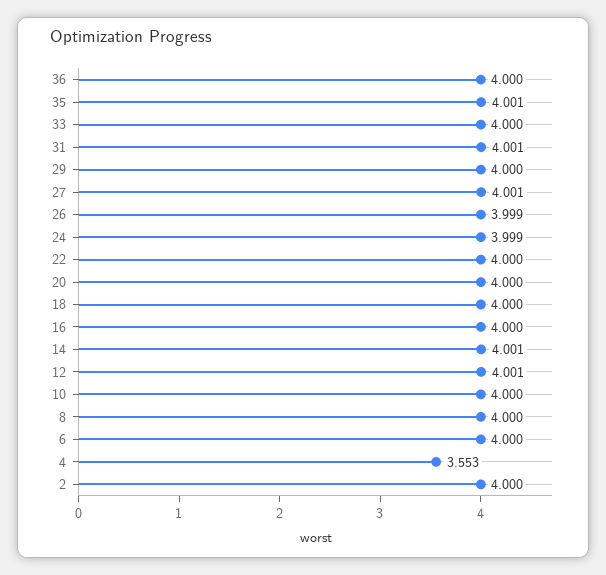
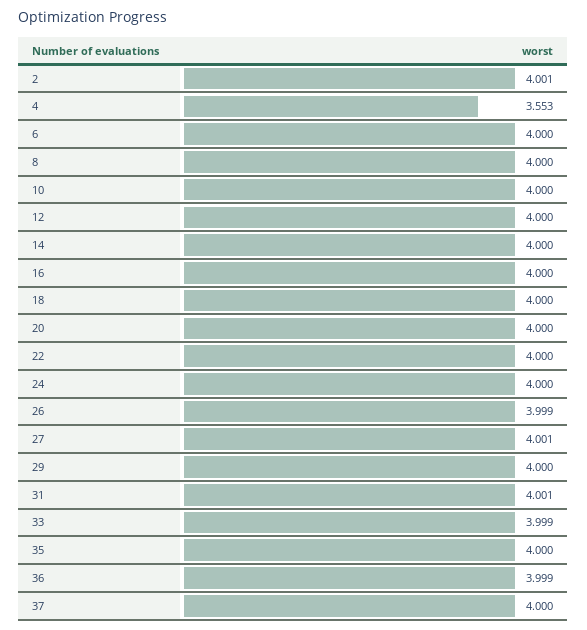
36: 4 -> 3.999
35: 4.001 -> 4
33: 4 -> 3.999
24: 3.999 -> 4
14: 4.001 -> 4
12: 4.001 -> 4
2: 4 -> 4.001
37: none -> 4

